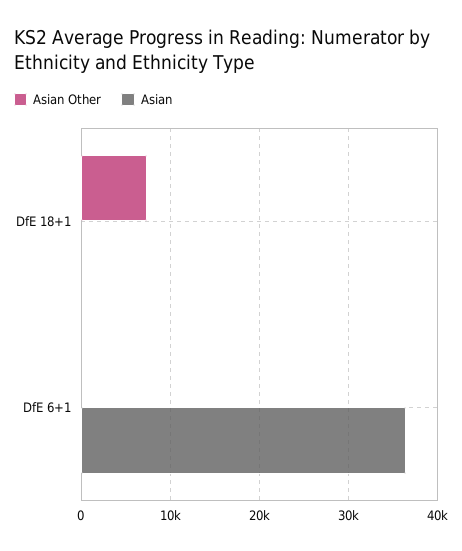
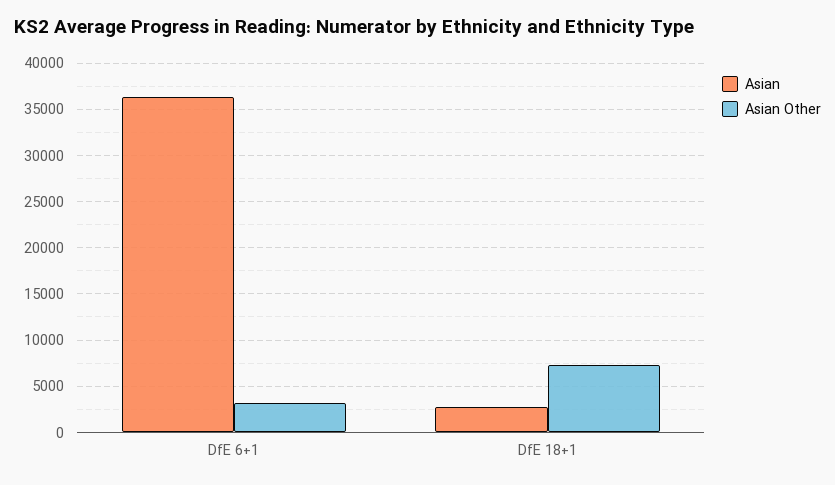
Asian, DfE 18+1: 0 -> 3000
Asian Other, DfE 6+1: 0 -> 3000

